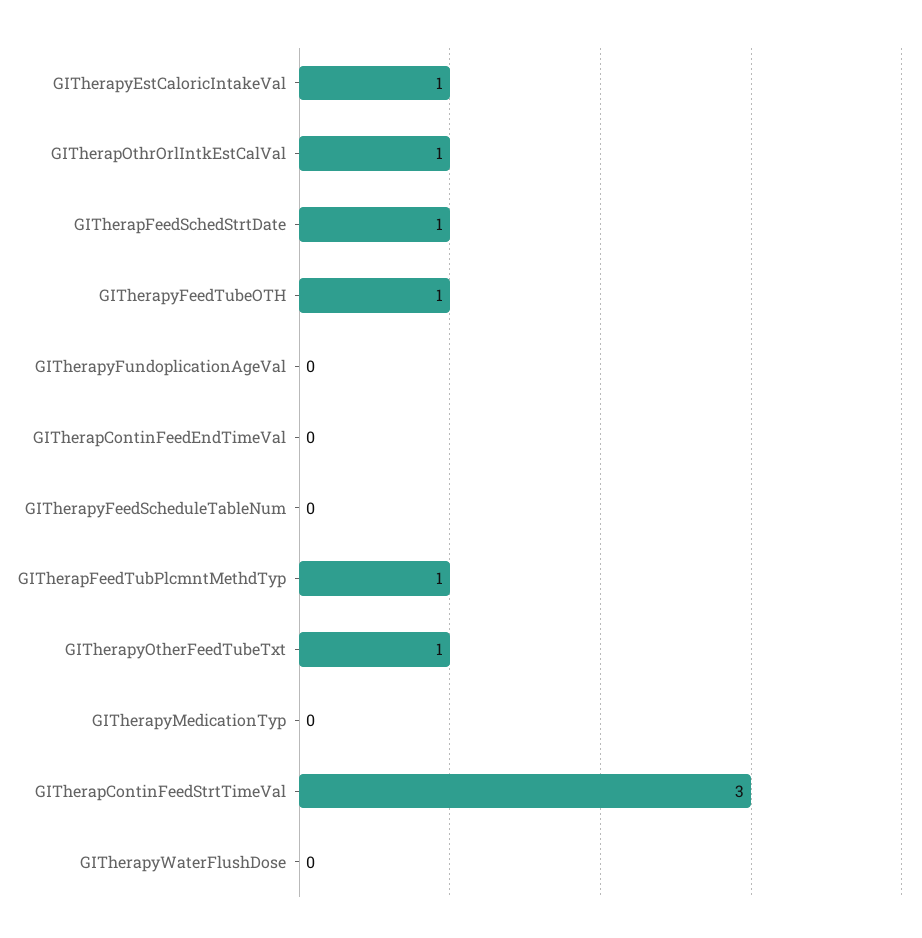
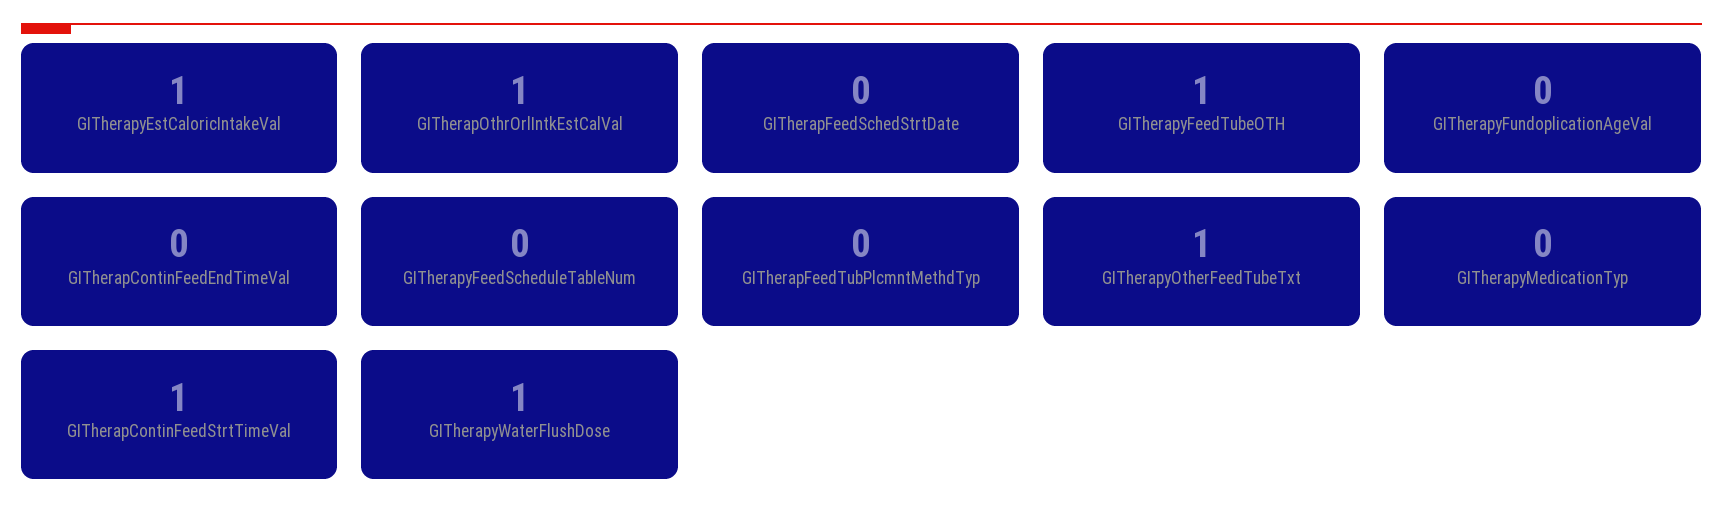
GITherapFeedSchedStrtDate: 1 -> 0
GITherapFeedTubPlcmntMethdTyp: 1 -> 0
GITherapContinFeedStrtTimeVal: 3 -> 1
GITherapyWaterFlushDose: 0 -> 1

